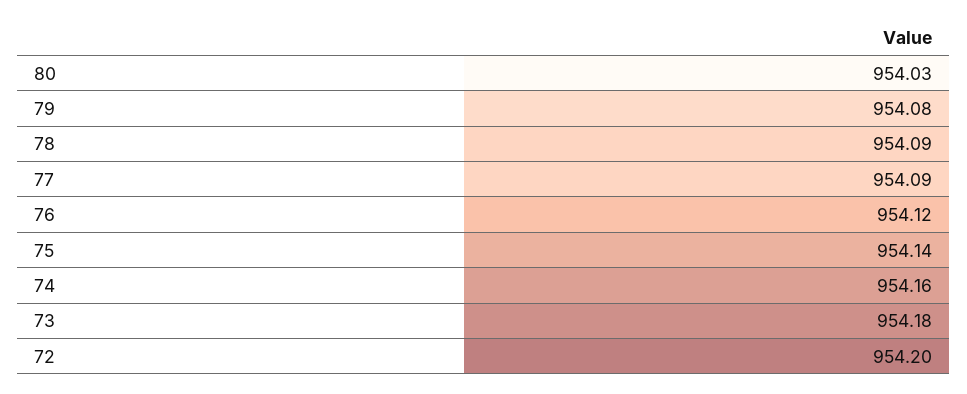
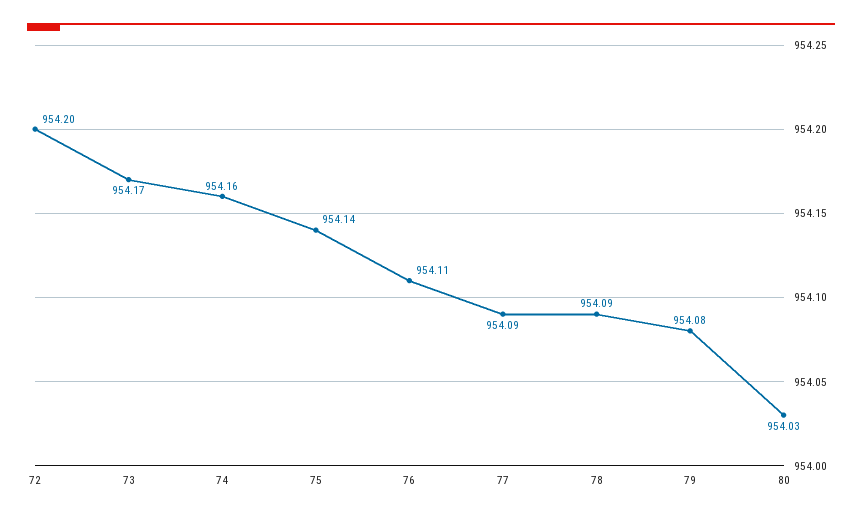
76: 954.12 -> 954.11
73: 954.18 -> 954.17

